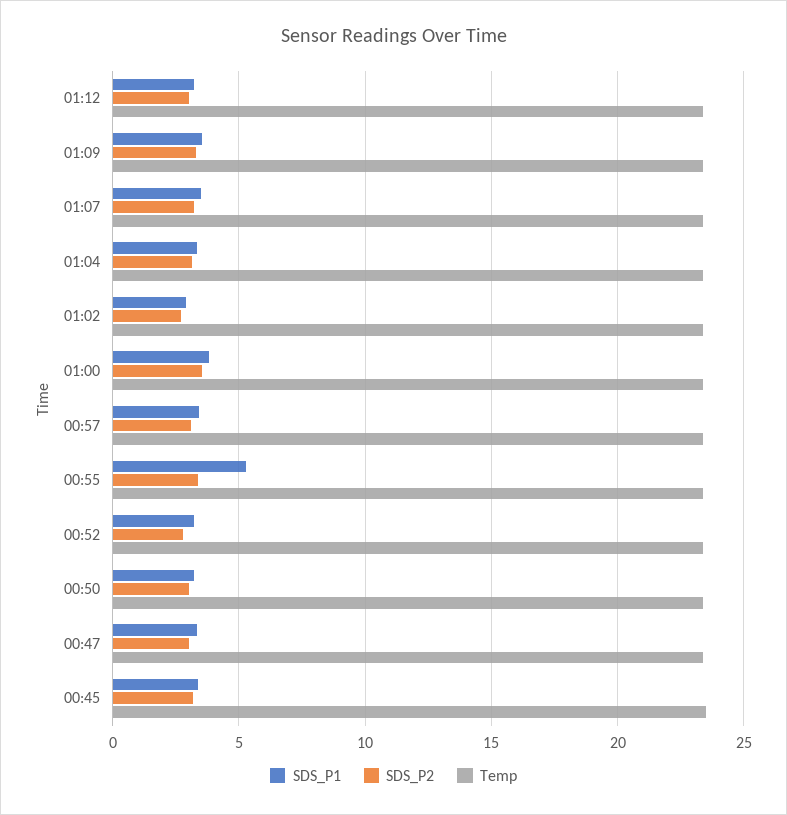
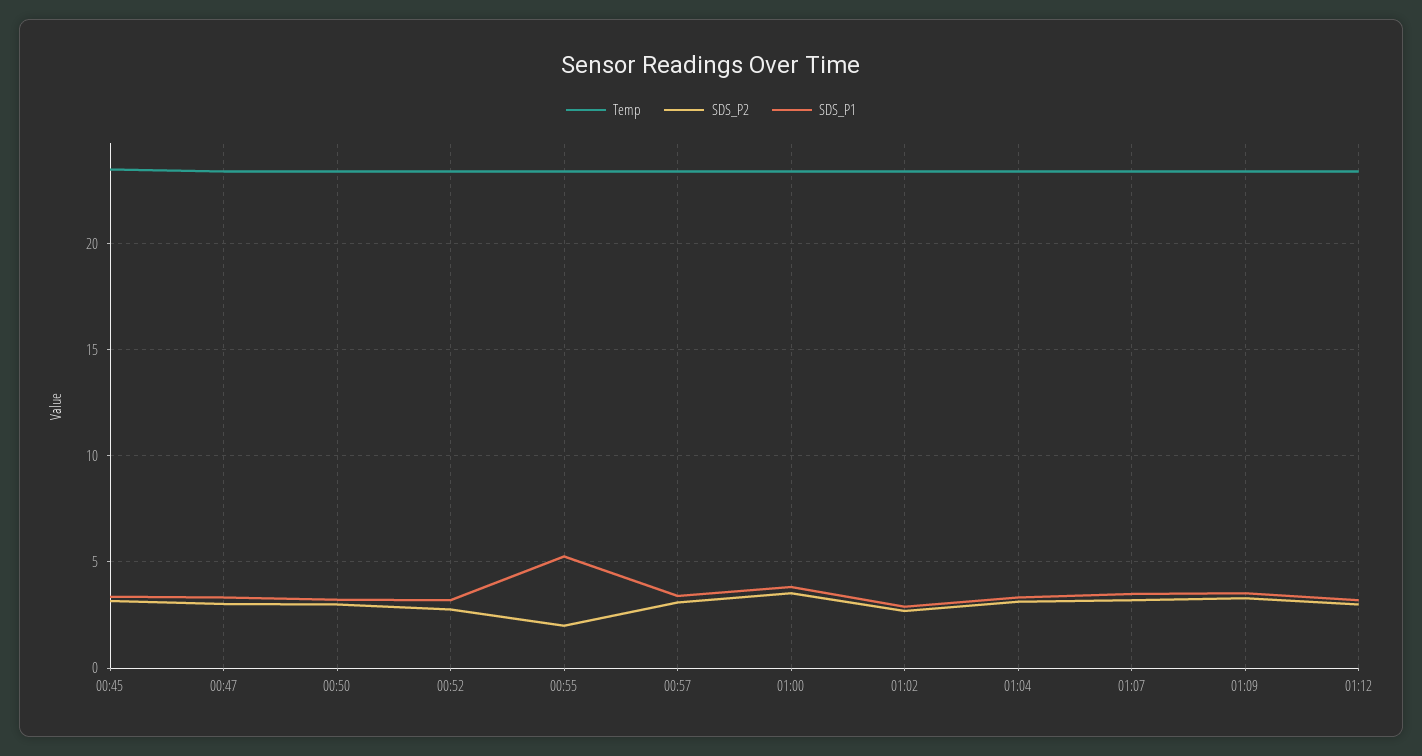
SDS_P2, 00:55: 3.5 -> 2

